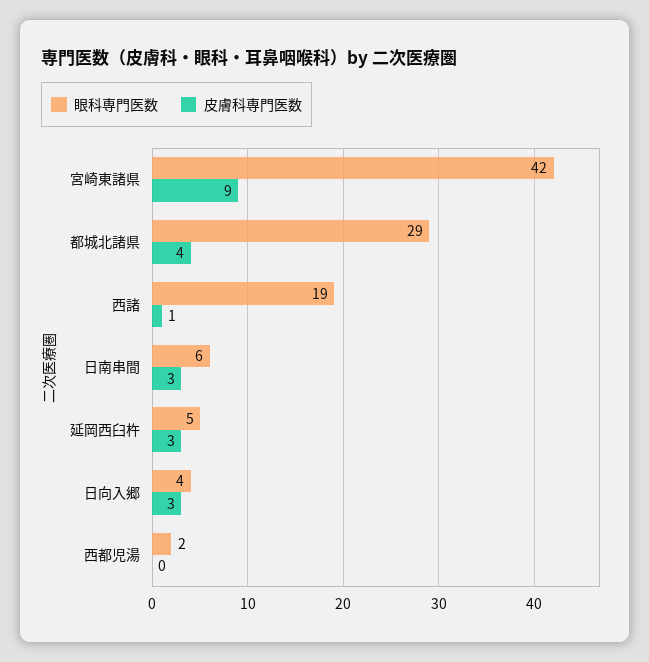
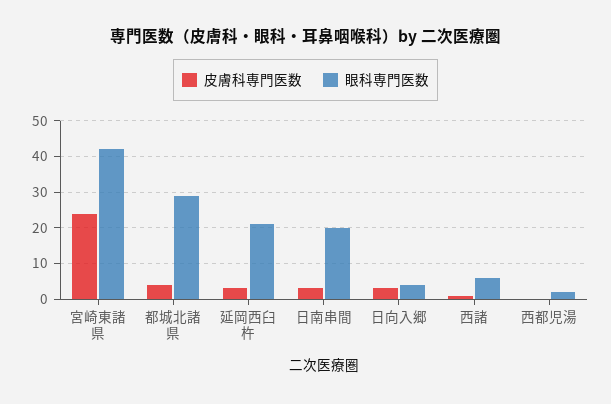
皮膚科専門医数, 宮崎東諸県: 9 -> 25
眼科専門医数, 西諸: 19 -> 5
眼科専門医数, 日南串間: 6 -> 20
眼科専門医数, 延岡西臼杵: 5 -> 20

